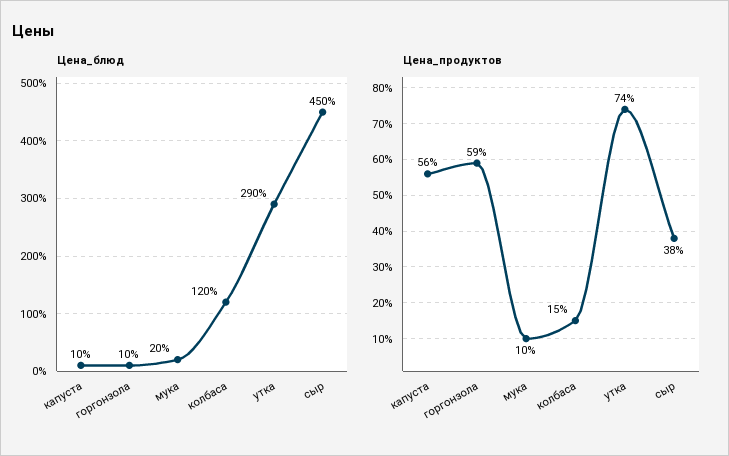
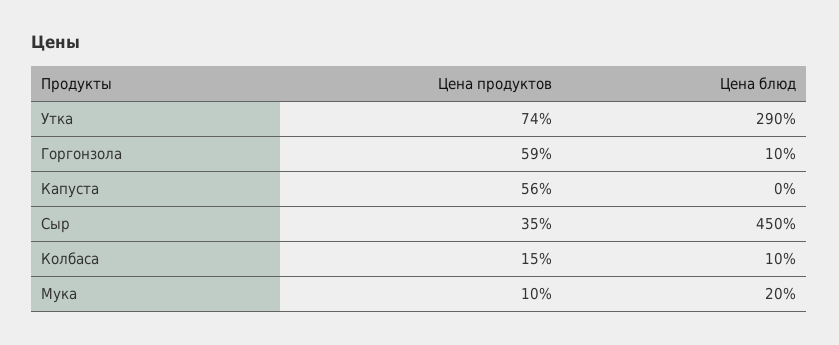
Цена_блюд, капуста: 10 -> 0
Цена_блюд, колбаса: 120 -> 10
Цена_продуктов, сыр: 38 -> 35

